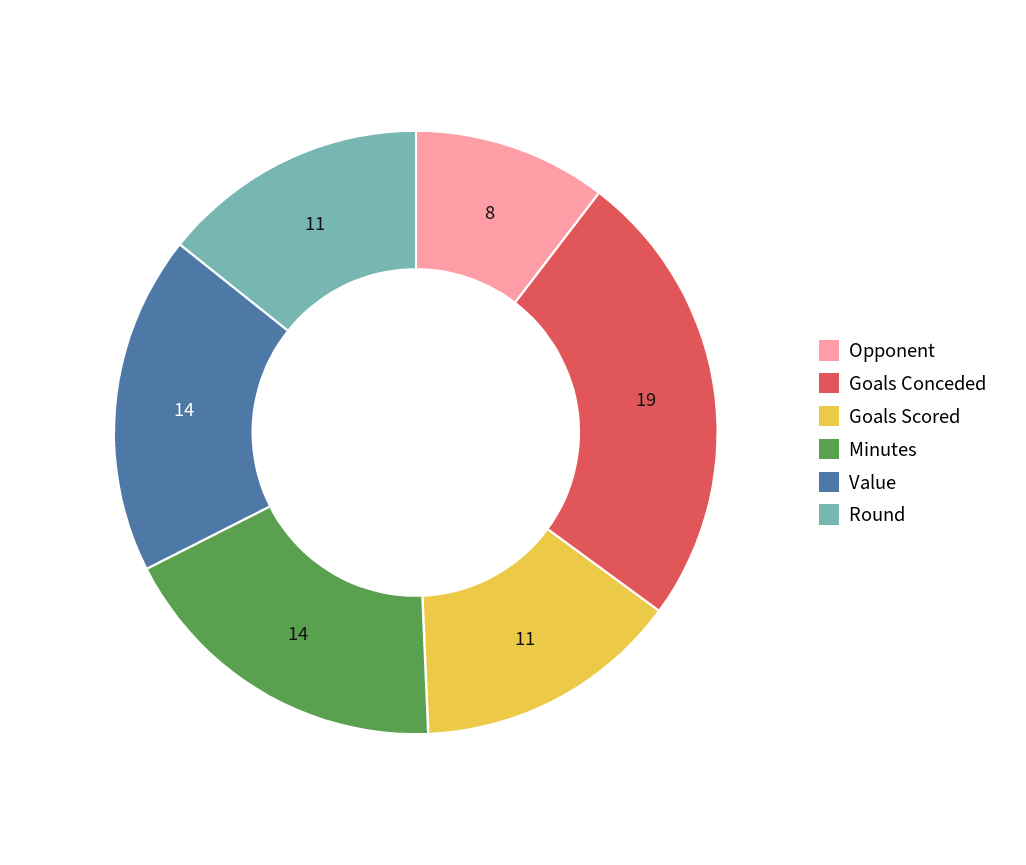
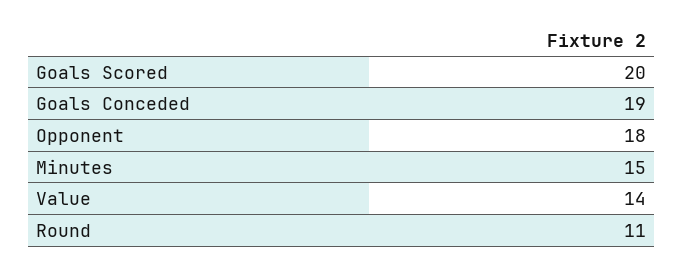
Opponent: 8 -> 18
Goals Scored: 11 -> 20
Minutes: 14 -> 15

